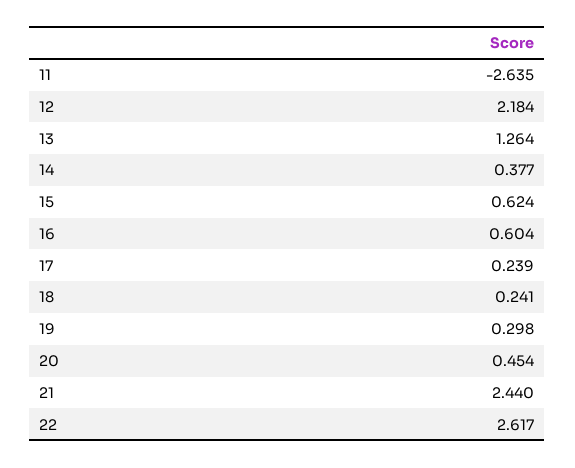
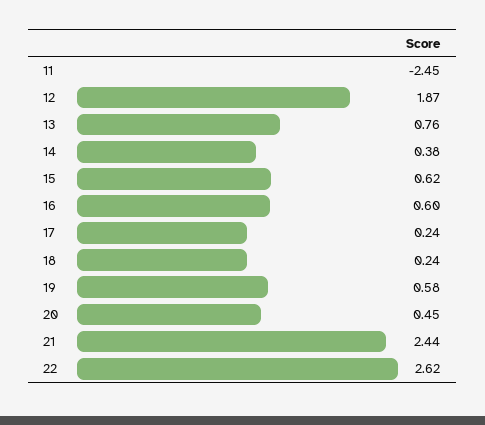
11: -2.635 -> -2.45
12: 2.184 -> 1.87
13: 1.264 -> 0.76
19: 0.298 -> 0.58

